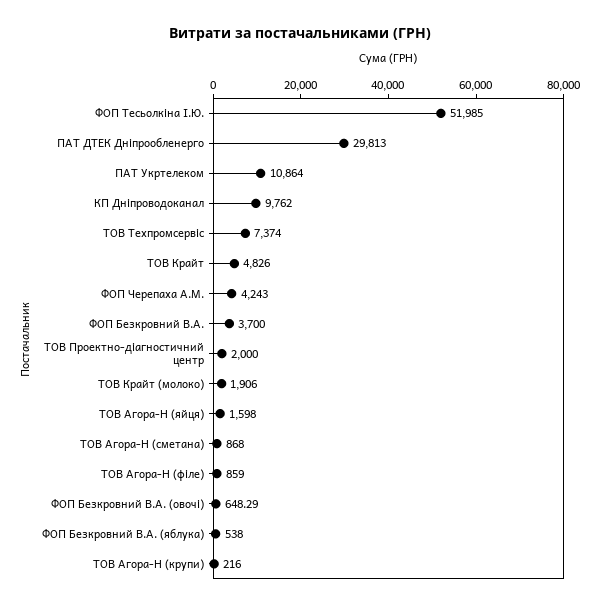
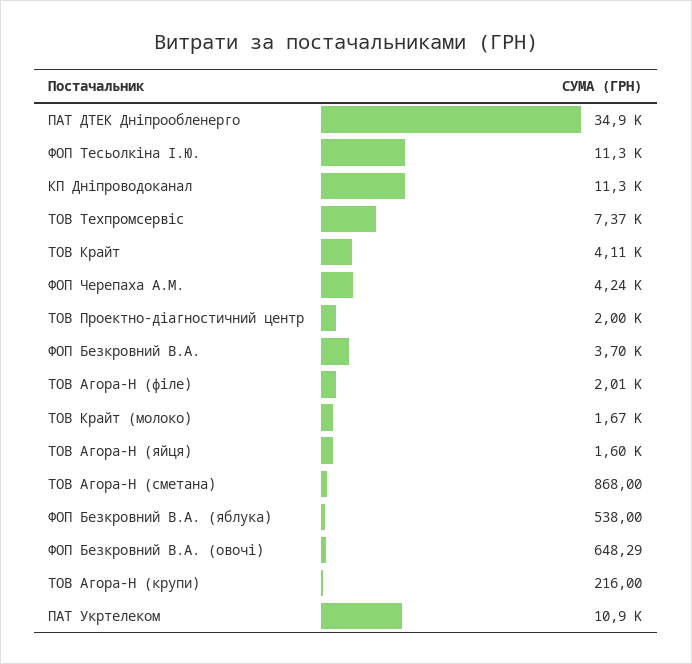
ФОП Тесьолкіна І.Ю.: 51985 -> 11300
ПАТ ДТЕК Дніпрообленерго: 29813 -> 34900
КП Дніпроводоканал: 9762 -> 11300
ТОВ Крайт: 4826 -> 4110
ТОВ Крайт (молоко): 1906 -> 1670
ТОВ Агора-Н (філе): 859 -> 2010

